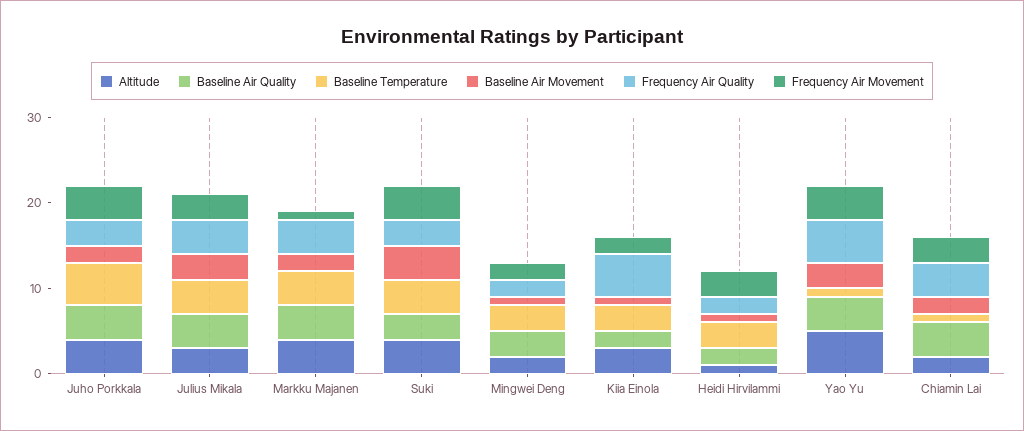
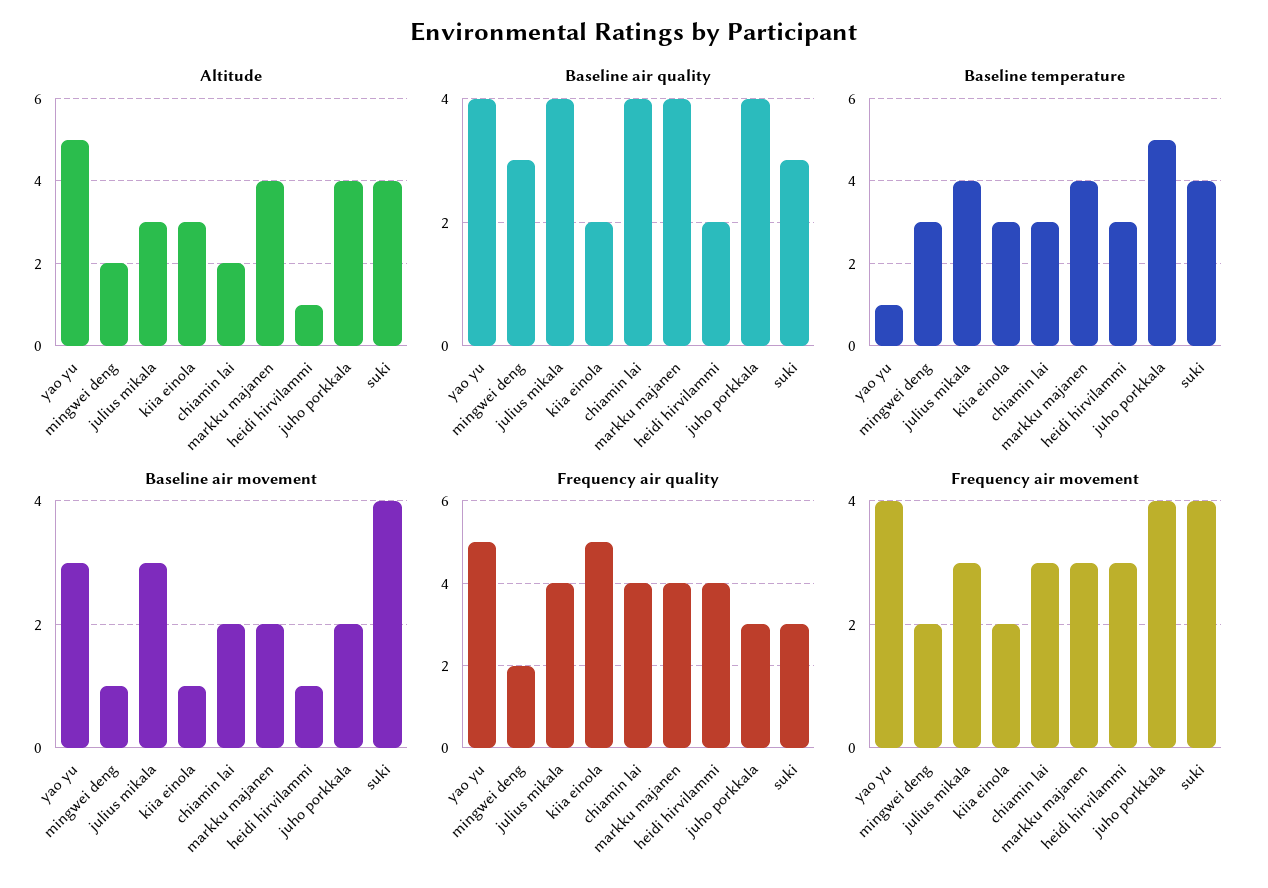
Frequency Air Movement, Markku Majanen: 1 -> 3
Frequency Air Quality, Heidi Hirvilammi: 2 -> 4
Baseline Temperature, Chiamin Lai: 1 -> 3

